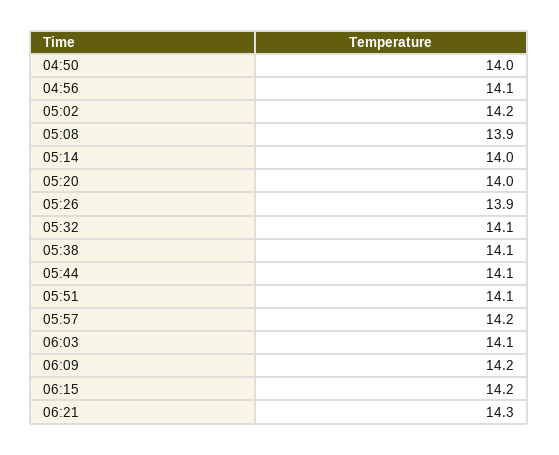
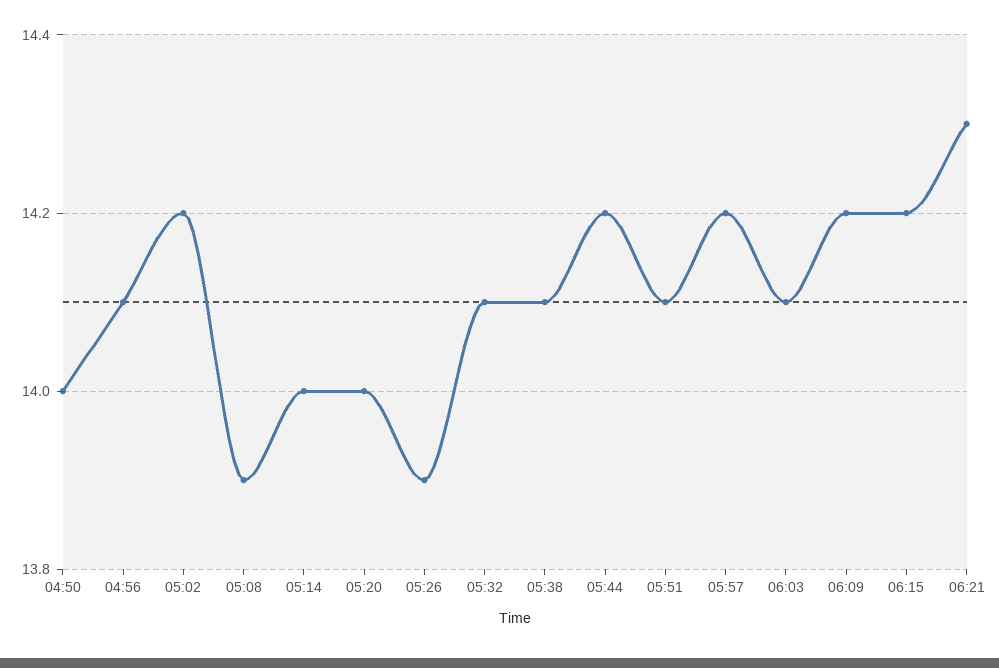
05:44: 14.1 -> 14.2

